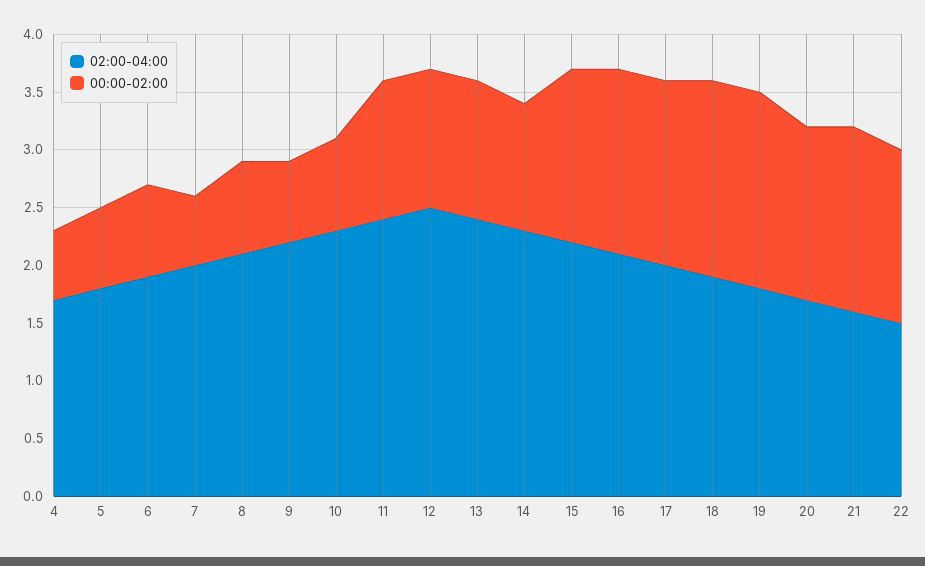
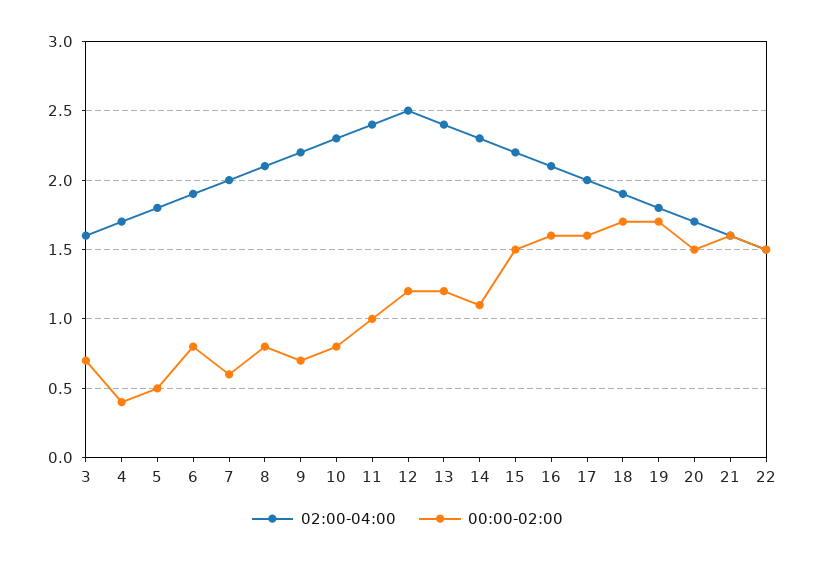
00:00-02:00, 4: 0.6 -> 0.4
00:00-02:00, 5: 0.7 -> 0.5
00:00-02:00, 11: 1.2 -> 1
02:00-04:00, 3: none -> 1.6
00:00-02:00, 3: none -> 0.7

